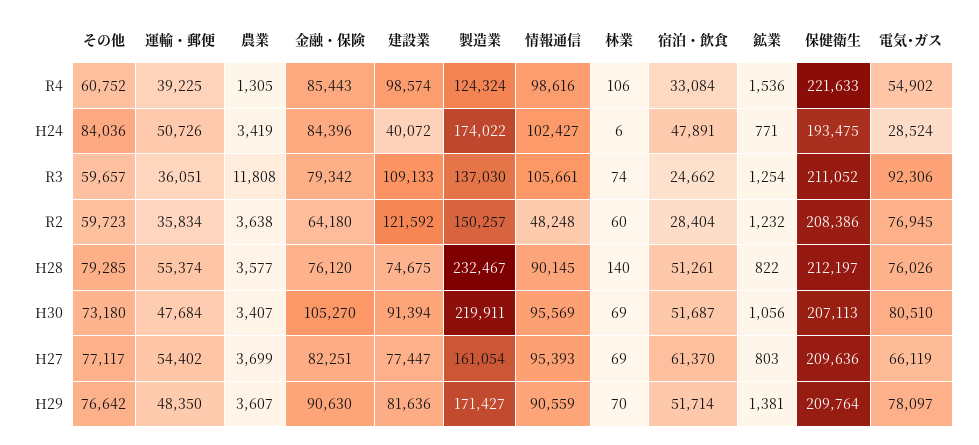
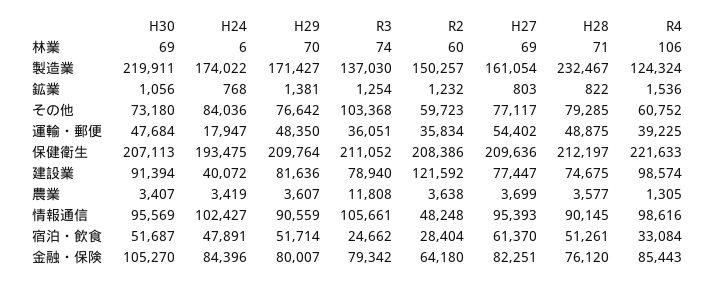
電気･ガス, R4: 54902 -> none
運輸・郵便, H24: 50726 -> 17947
鉱業, H24: 771 -> 768
電気･ガス, H24: 28524 -> none
その他, R3: 59657 -> 103368
建設業, R3: 109133 -> 78940
電気･ガス, R3: 92306 -> none
電気･ガス, R2: 76945 -> none
運輸・郵便, H28: 55374 -> 48875
林業, H28: 140 -> 71
電気･ガス, H28: 76026 -> none
電気･ガス, H30: 80510 -> none
電気･ガス, H27: 66119 -> none
金融・保険, H29: 90630 -> 80007
電気･ガス, H29: 78097 -> none

